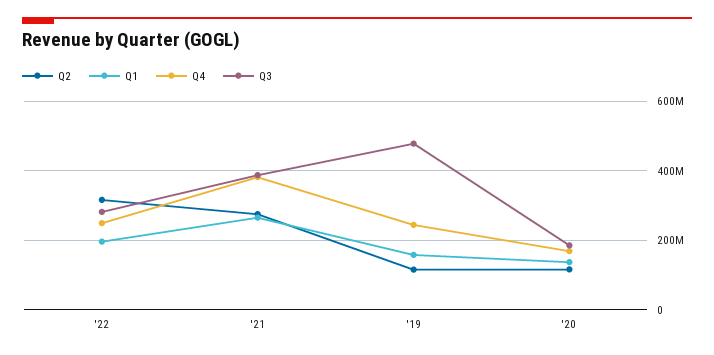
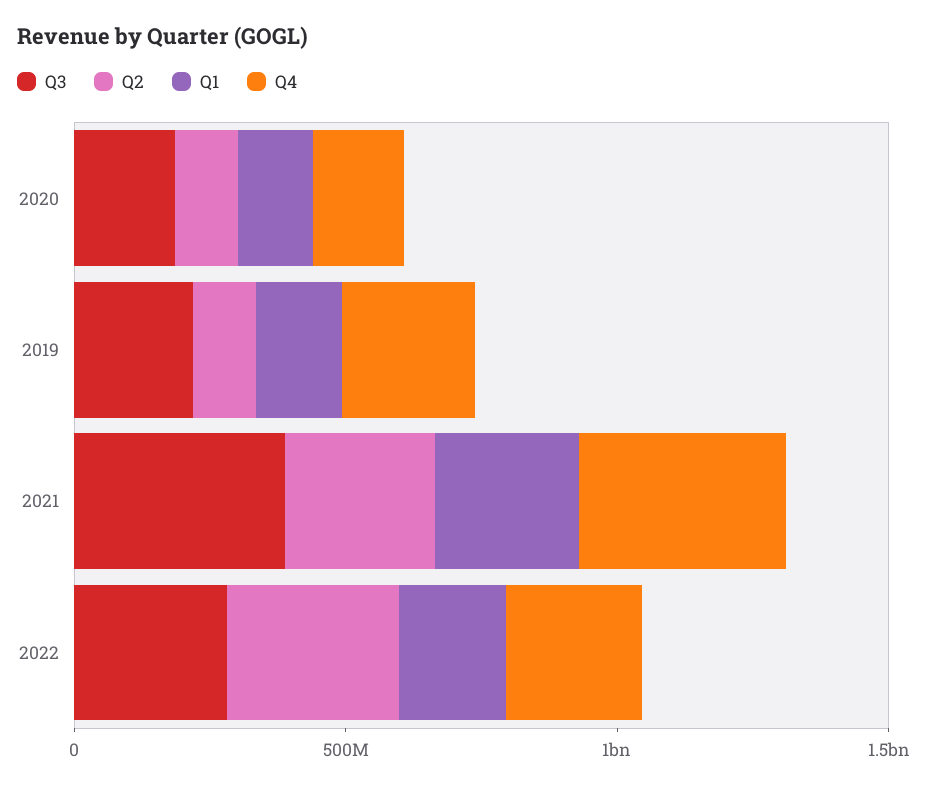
Q3, '19: 480000000 -> 200000000

